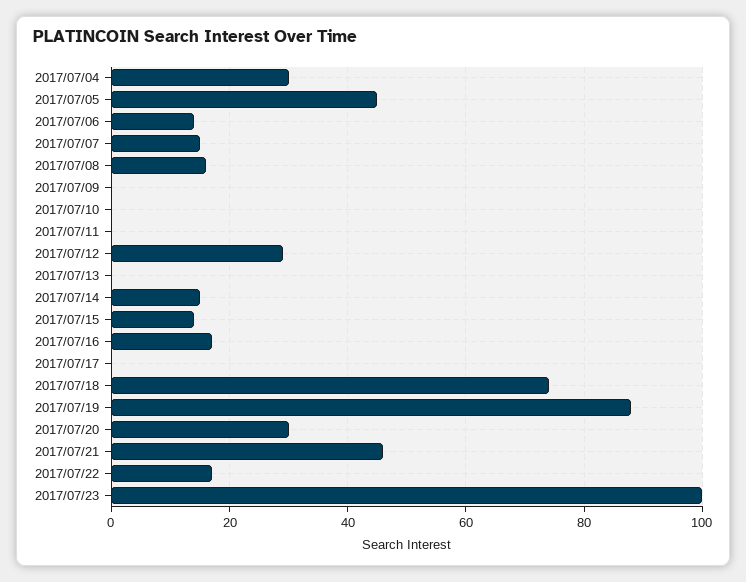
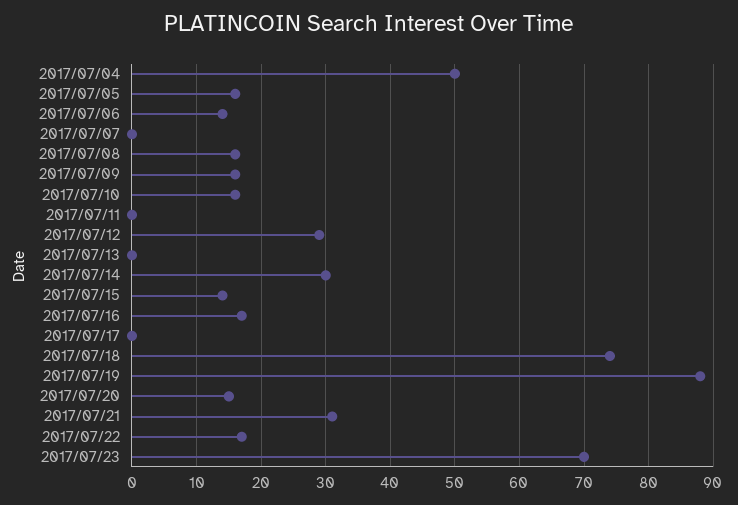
2017/07/04: 30 -> 50
2017/07/05: 45 -> 16
2017/07/07: 15 -> 0
2017/07/09: 0 -> 16
2017/07/10: 0 -> 16
2017/07/14: 15 -> 30
2017/07/20: 30 -> 15
2017/07/21: 45 -> 31
2017/07/23: 100 -> 70

